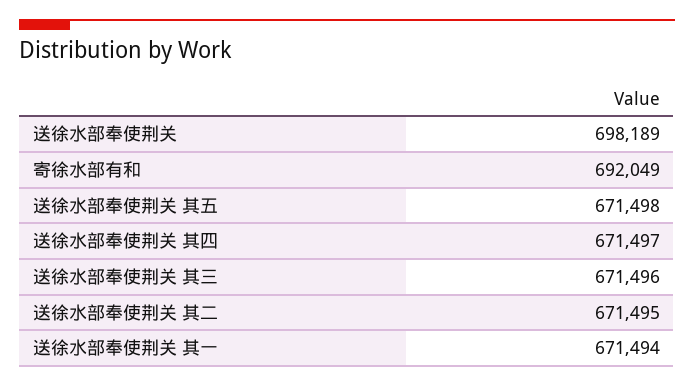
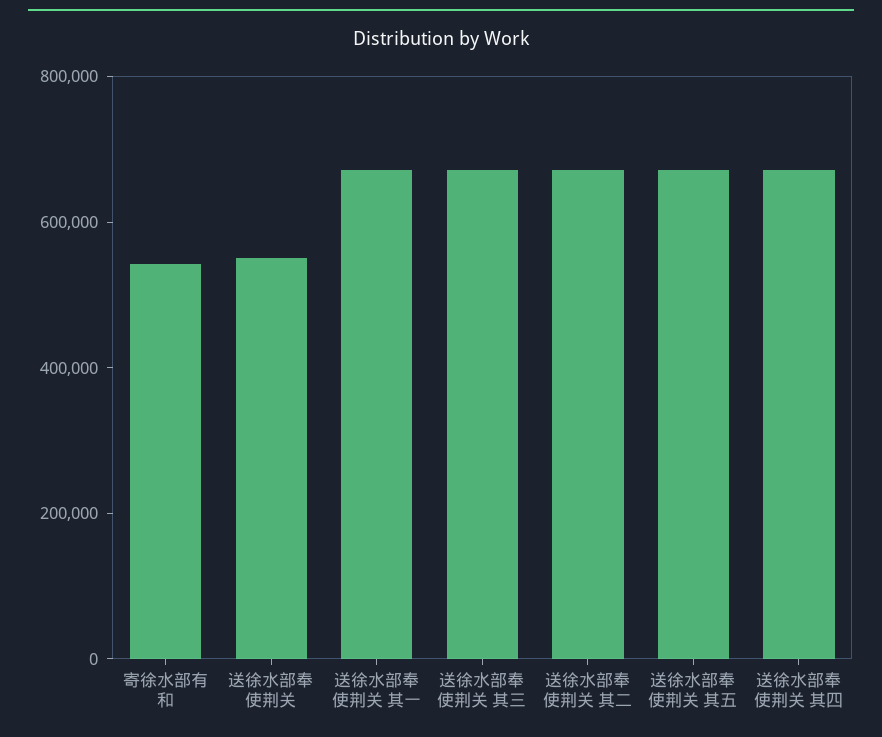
送徐水部奉使荆关: 698189 -> 550000
寄徐水部有和: 692049 -> 550000

